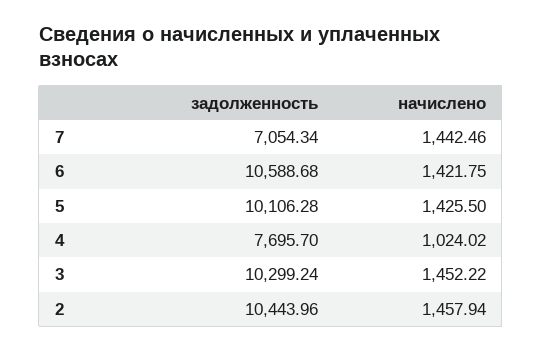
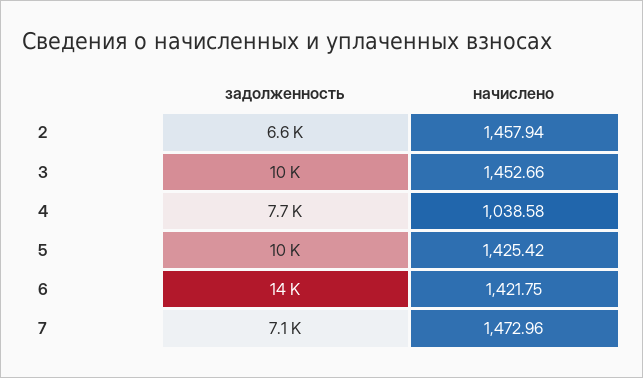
начислено, 7: 1442.46 -> 1472.96
задолженность, 6: 10588.68 -> 14000
начислено, 5: 1425.5 -> 1425.42
начислено, 4: 1024.02 -> 1038.58
начислено, 3: 1452.22 -> 1452.66
задолженность, 2: 10443.96 -> 6600

